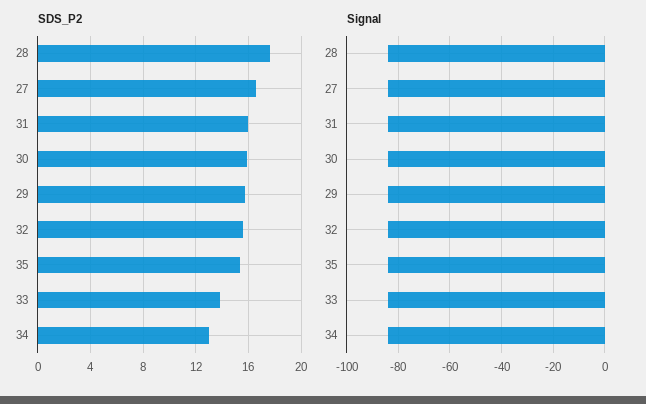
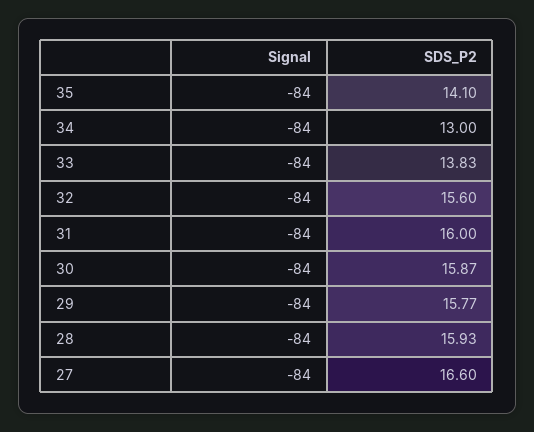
SDS_P2, 28: 17.5 -> 15.93
SDS_P2, 35: 15.5 -> 14.1

